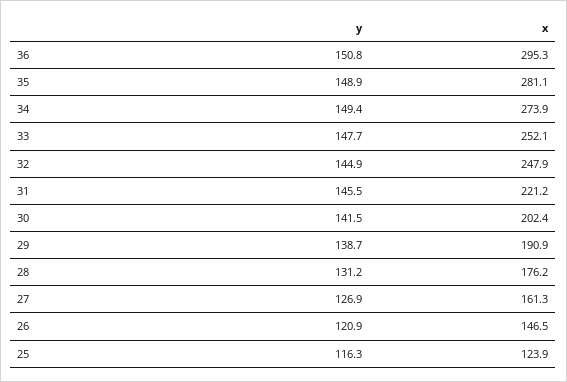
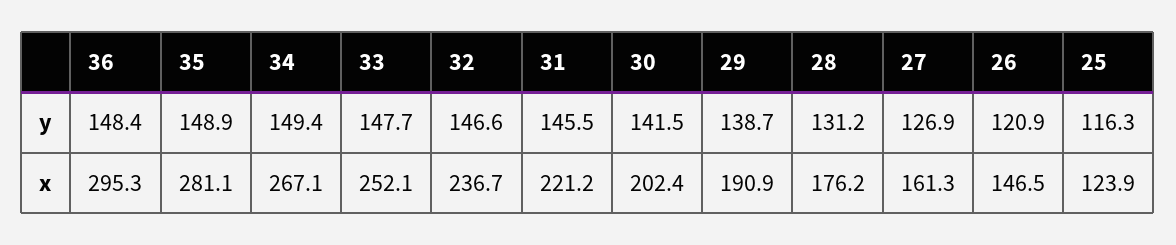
y, 36: 150.8 -> 148.4
x, 34: 273.9 -> 267.1
y, 32: 144.9 -> 146.6
x, 32: 247.9 -> 236.7

